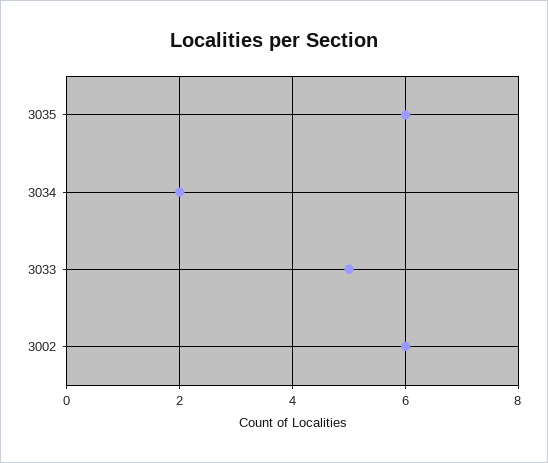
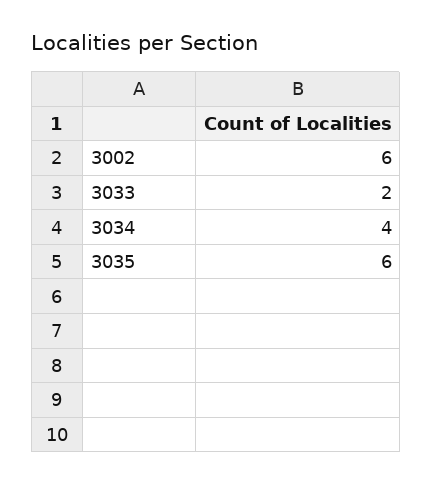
3034: 2 -> 4
3033: 5 -> 2

